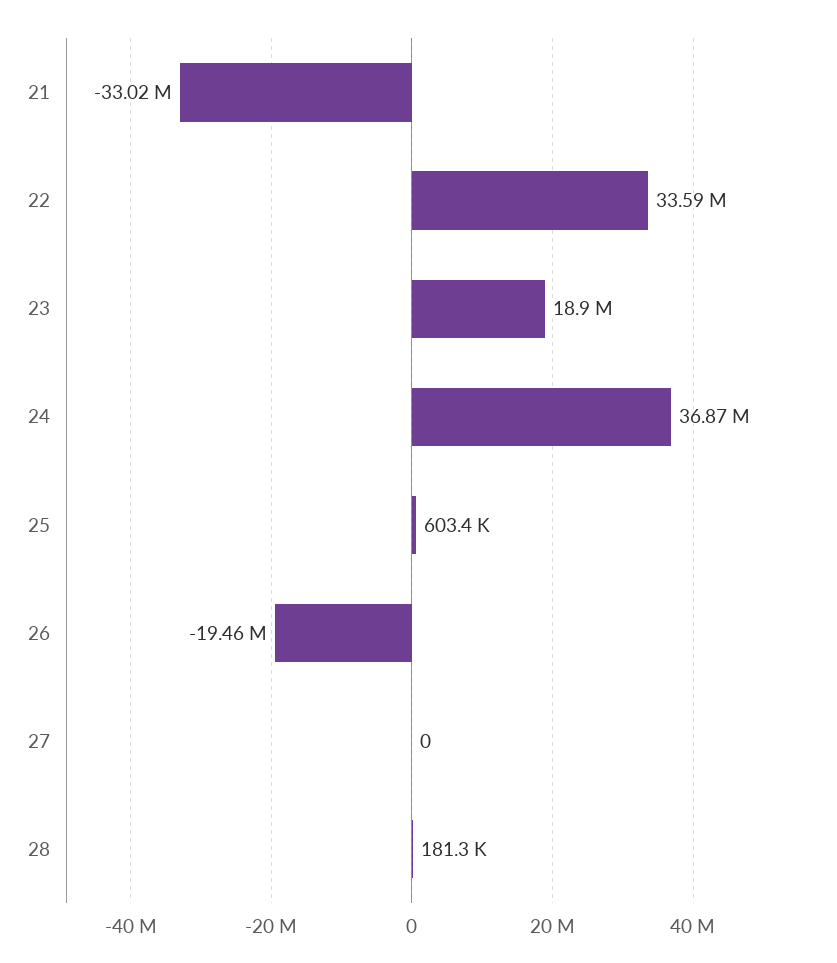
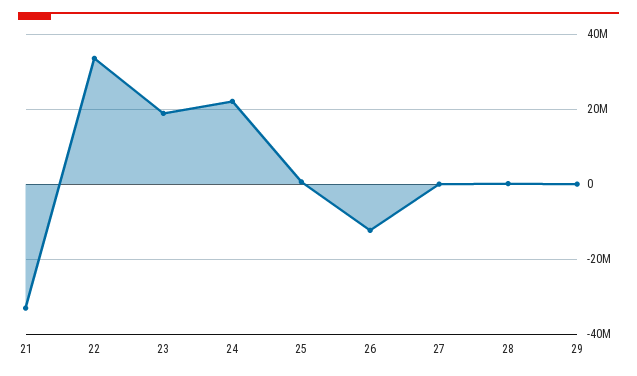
24: 36870000 -> 22000000
26: -19460000 -> -12000000
29: none -> 0

